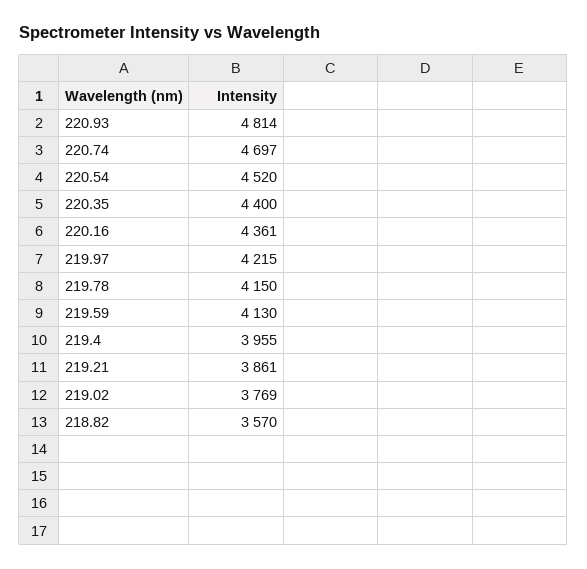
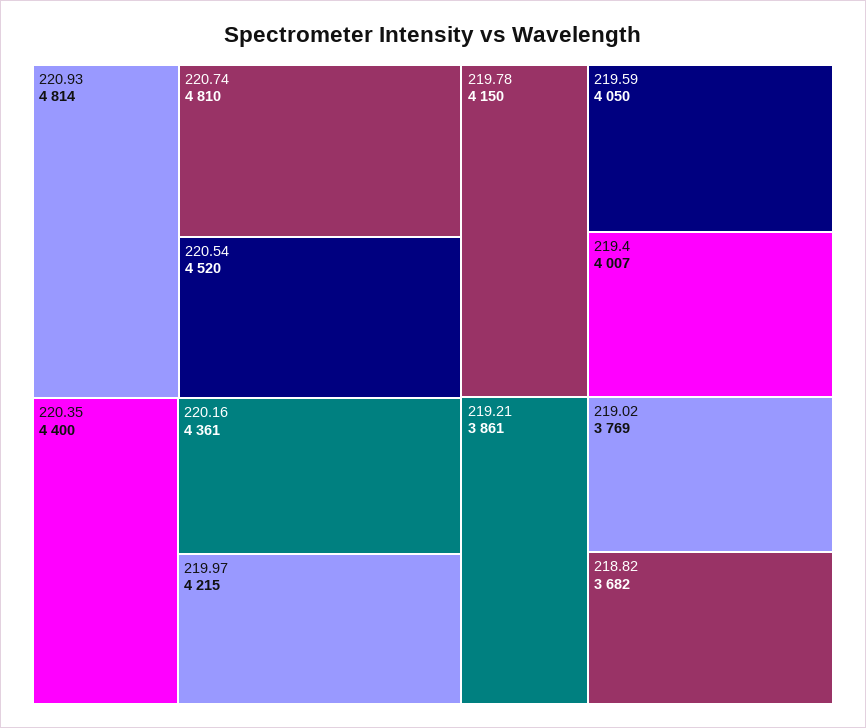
220.74: 4697 -> 4810
219.59: 4130 -> 4050
219.4: 3955 -> 4007
218.82: 3570 -> 3682

